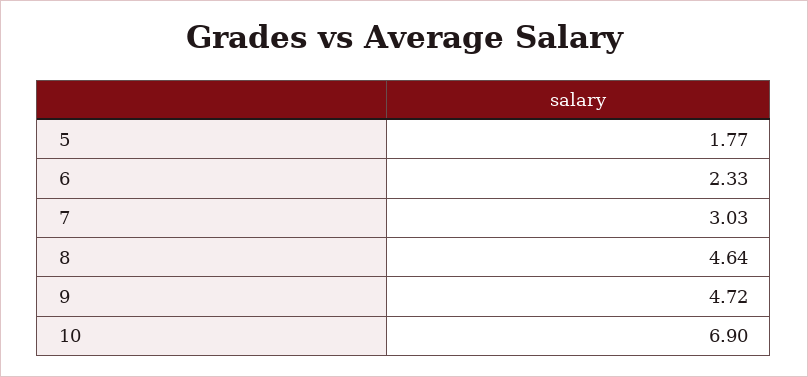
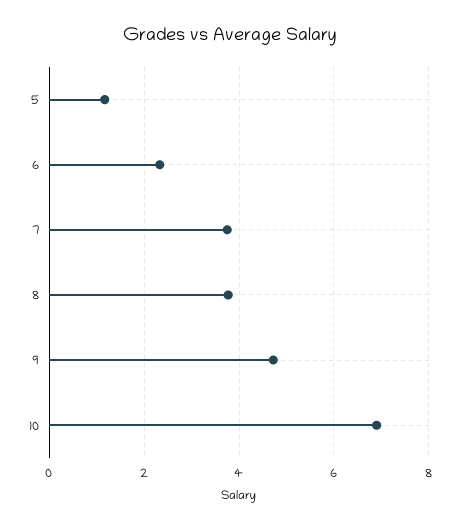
5: 1.77 -> 1.2
7: 3.03 -> 3.8
8: 4.64 -> 3.8

